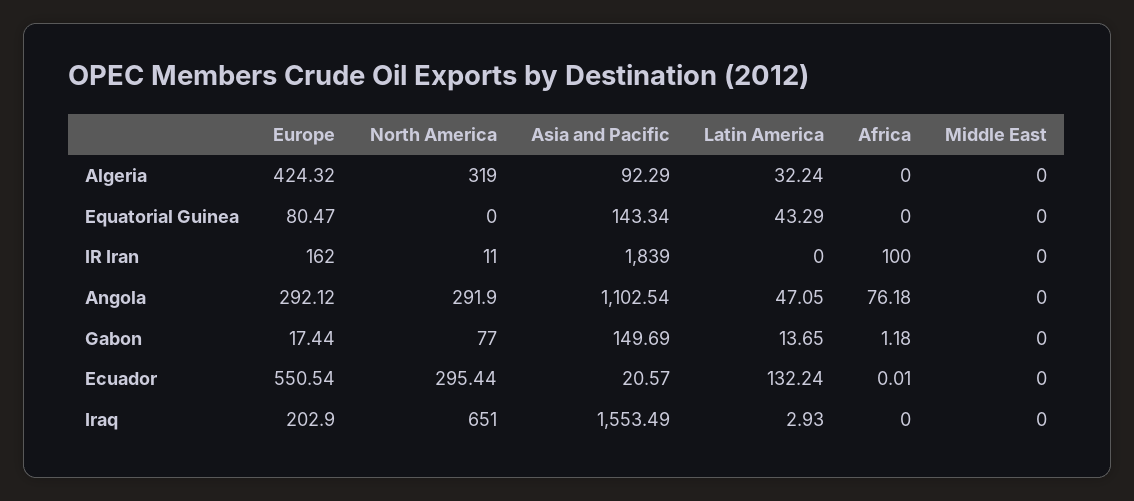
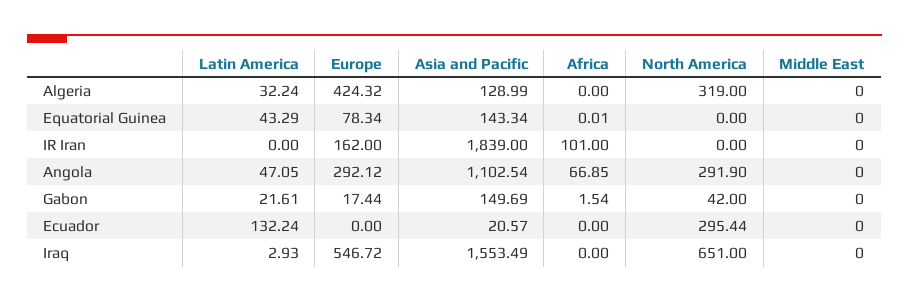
Asia and Pacific, Algeria: 92.29 -> 128.99
Europe, Equatorial Guinea: 80.47 -> 78.34
Africa, Equatorial Guinea: 0 -> 0.01
North America, IR Iran: 11 -> 0
Africa, IR Iran: 100 -> 101
Africa, Angola: 76.18 -> 66.85
North America, Gabon: 77 -> 42
Latin America, Gabon: 13.65 -> 21.61
Africa, Gabon: 1.18 -> 1.54
Europe, Ecuador: 550.54 -> 0
Africa, Ecuador: 0.01 -> 0
Europe, Iraq: 202.9 -> 546.72

